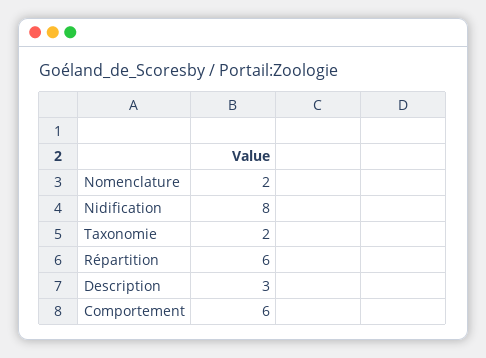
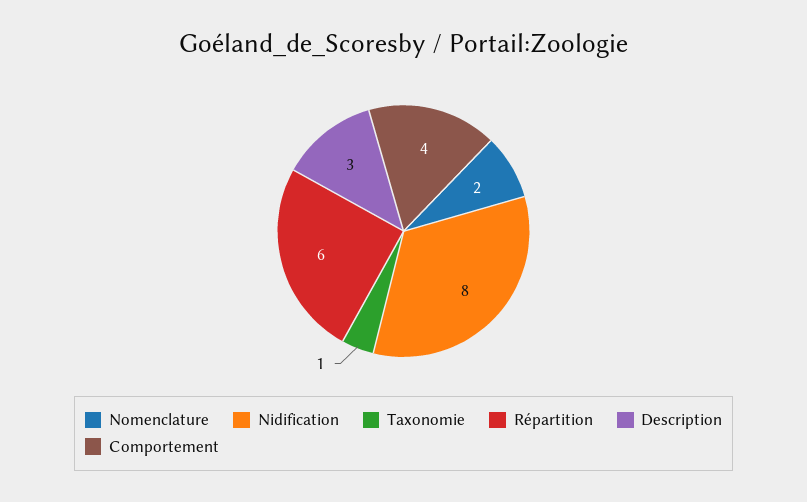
Taxonomie: 2 -> 1
Comportement: 6 -> 4

